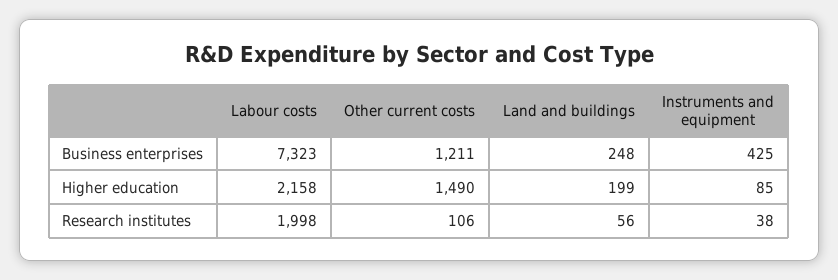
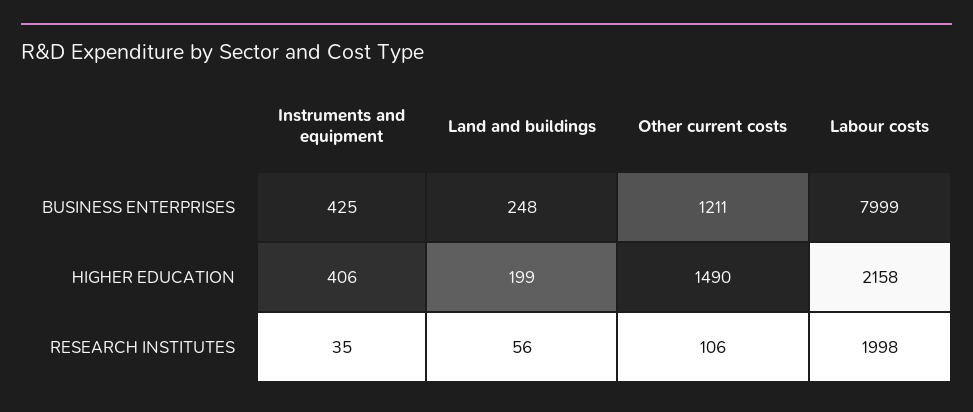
Labour costs, Business enterprises: 7323 -> 7999
Instruments and equipment, Higher education: 85 -> 406
Instruments and equipment, Research institutes: 38 -> 35

